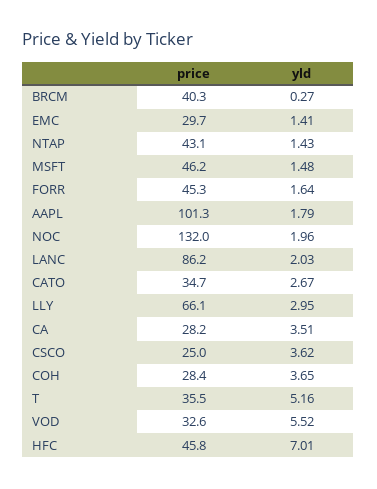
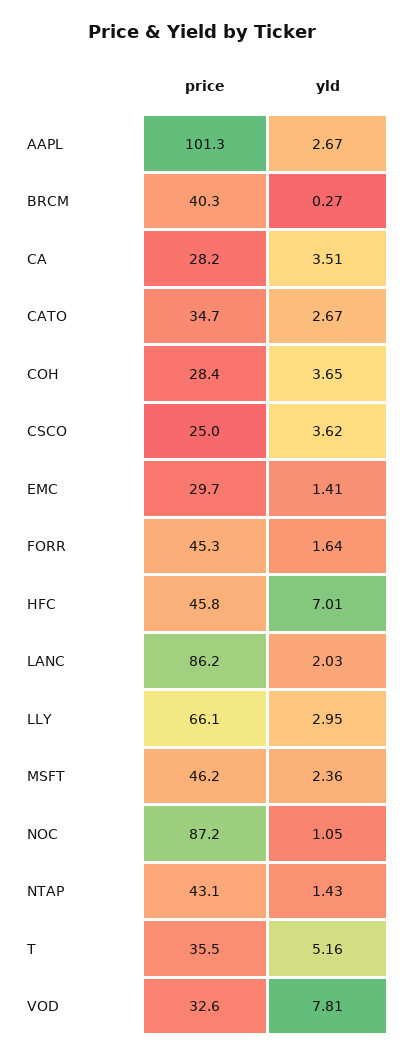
yld, MSFT: 1.48 -> 2.36
yld, AAPL: 1.79 -> 2.67
price, NOC: 132 -> 87.2
yld, NOC: 1.96 -> 1.05
yld, VOD: 5.52 -> 7.81

